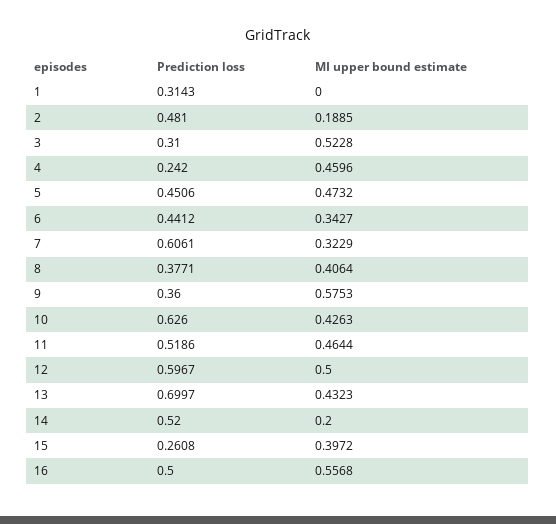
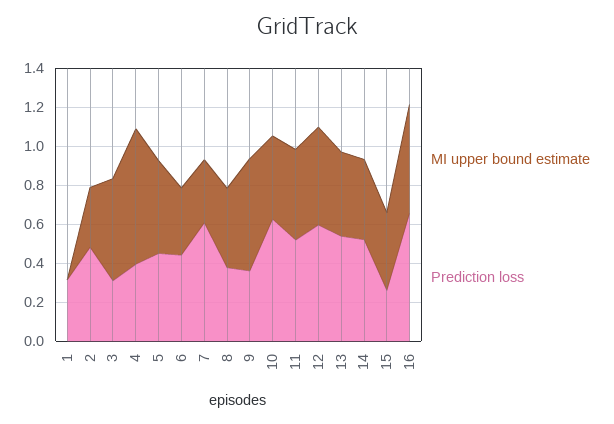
MI upper bound estimate, 2: 0.1885 -> 0.3
Prediction loss, 4: 0.242 -> 0.4
MI upper bound estimate, 4: 0.4596 -> 0.7
Prediction loss, 13: 0.6997 -> 0.55
MI upper bound estimate, 14: 0.2 -> 0.4
Prediction loss, 16: 0.5 -> 0.65

